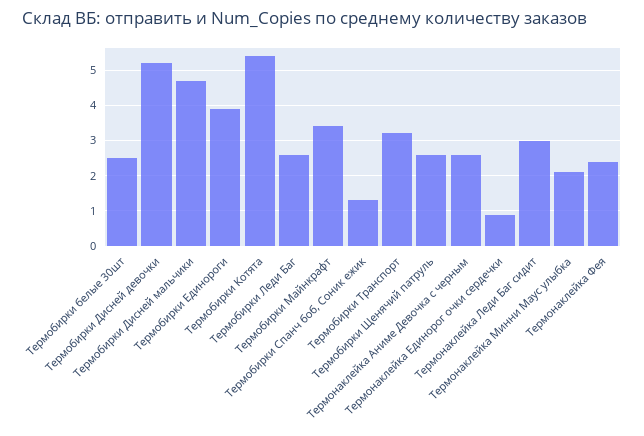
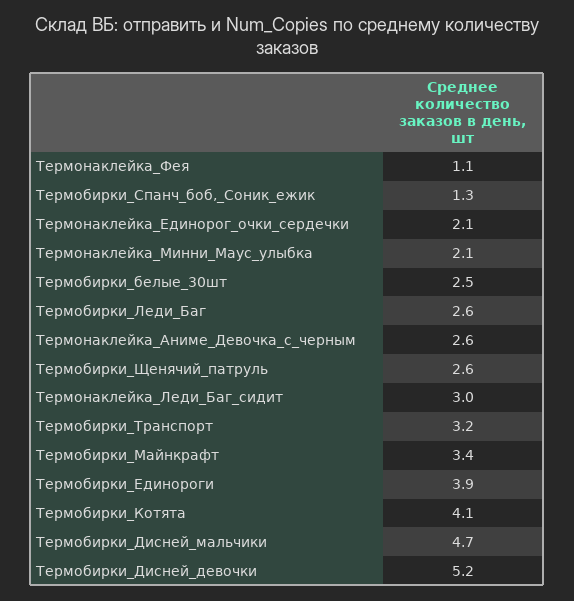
Термобирки Котята: 5.5 -> 4.1
Термонаклейка Единорог очки сердечки: 1 -> 2.1
Термонаклейка Фея: 2.5 -> 1.1

